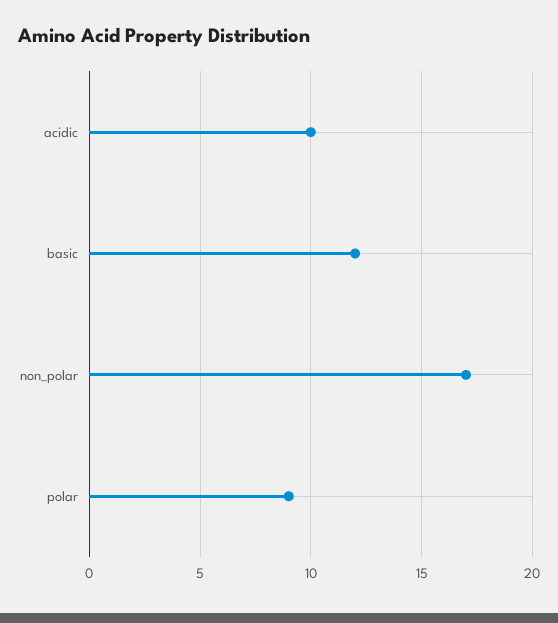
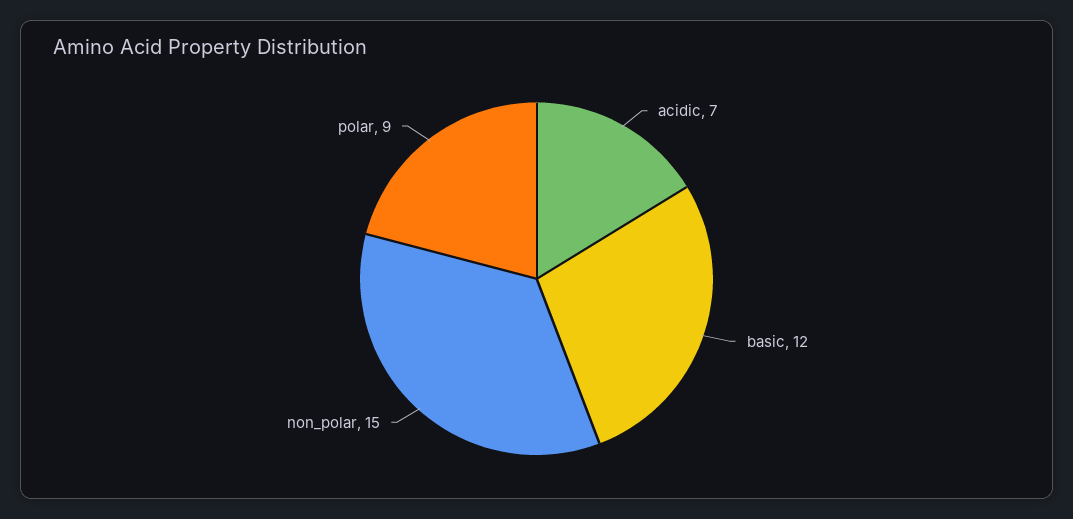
acidic: 10 -> 7
non_polar: 17 -> 15

